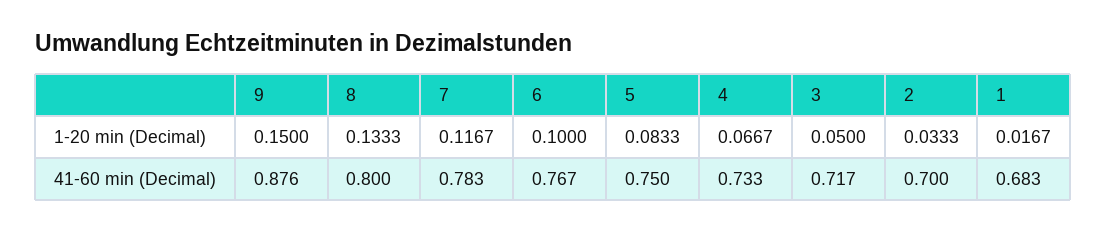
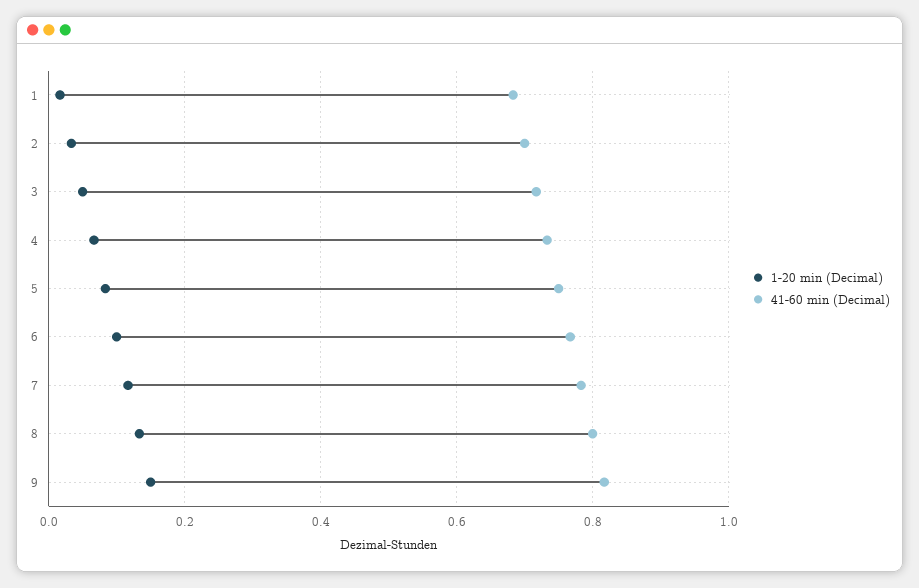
41-60 min (Decimal), 9: 0.876 -> 0.82

